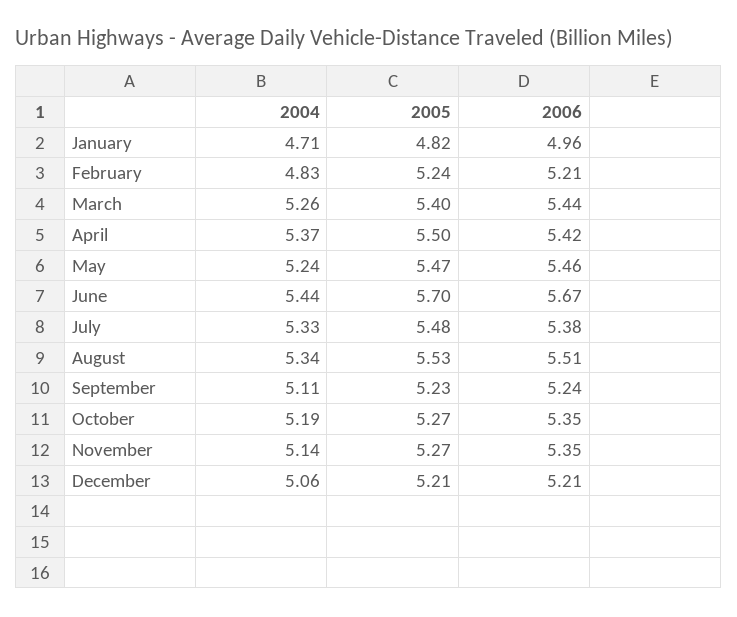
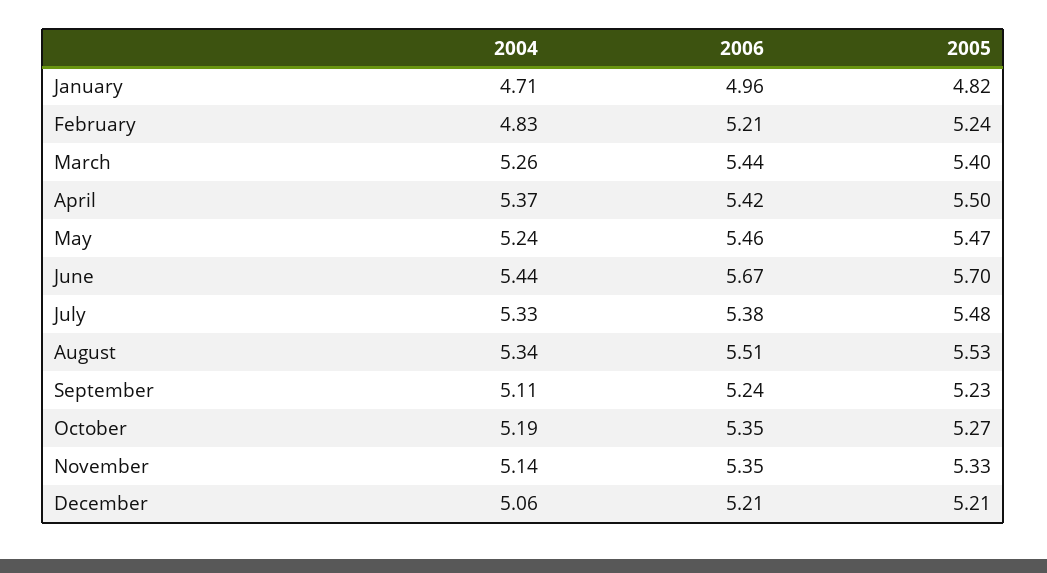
2005, November: 5.27 -> 5.33

